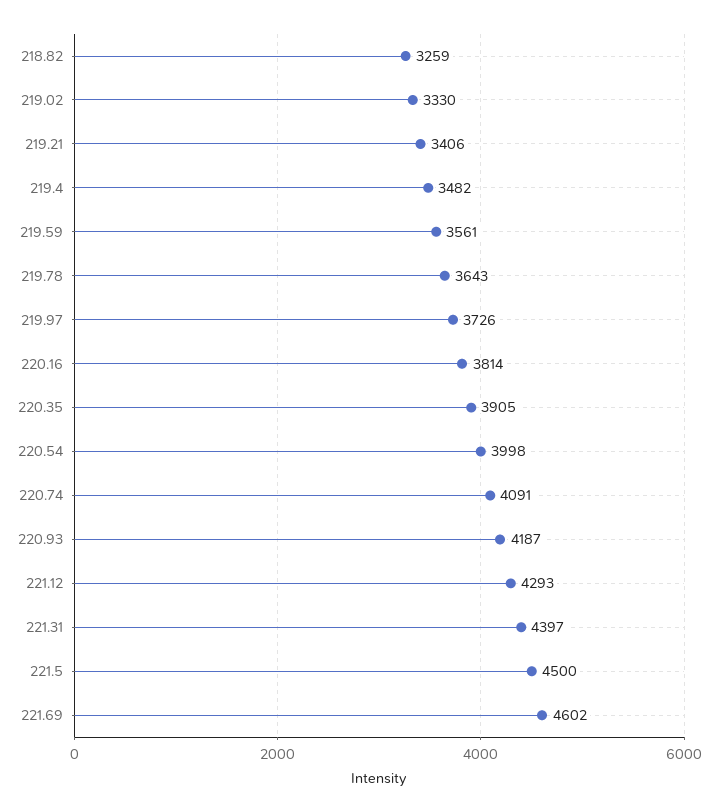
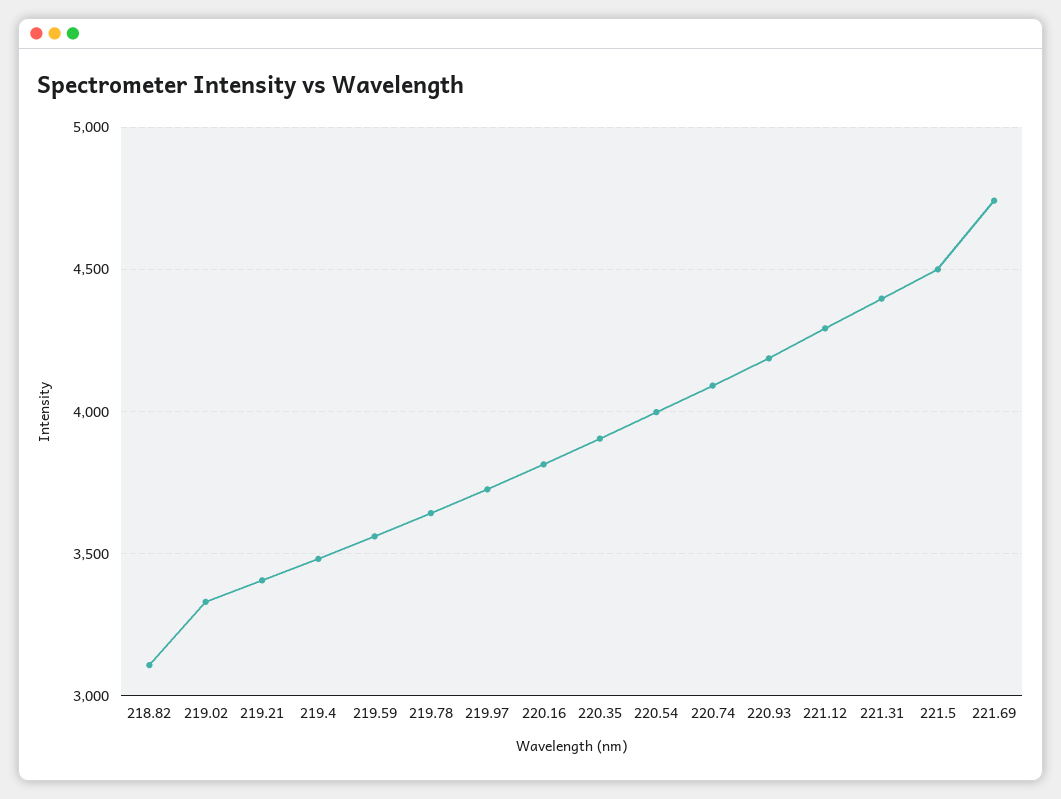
218.82: 3259 -> 3100
221.69: 4602 -> 4750

